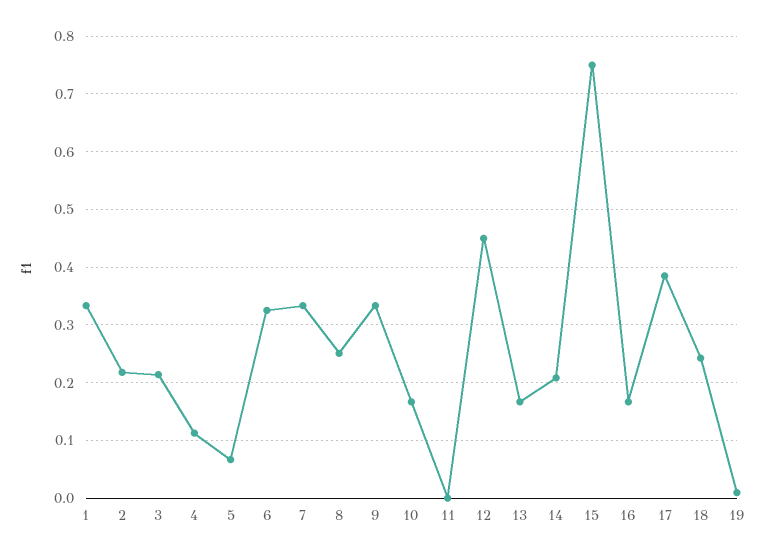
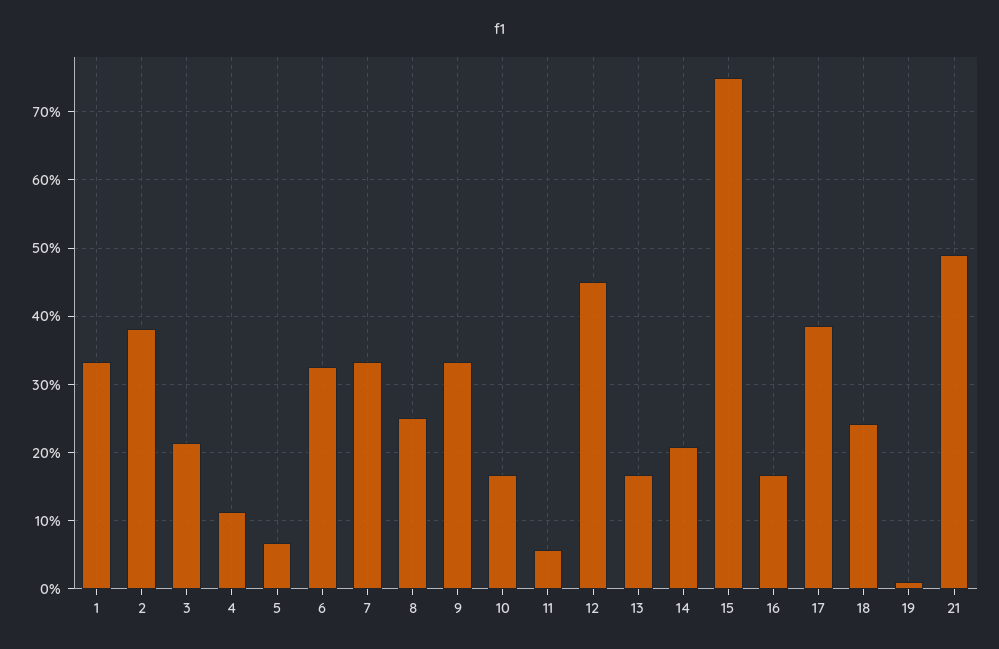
2: 0.22 -> 0.38
11: 0 -> 0.06
21: none -> 0.49

